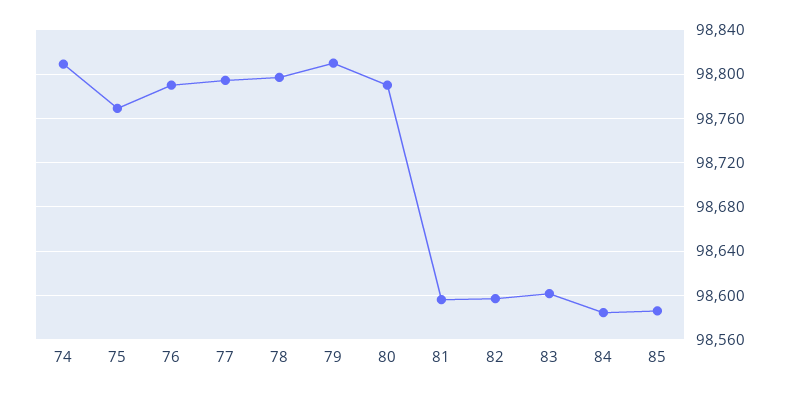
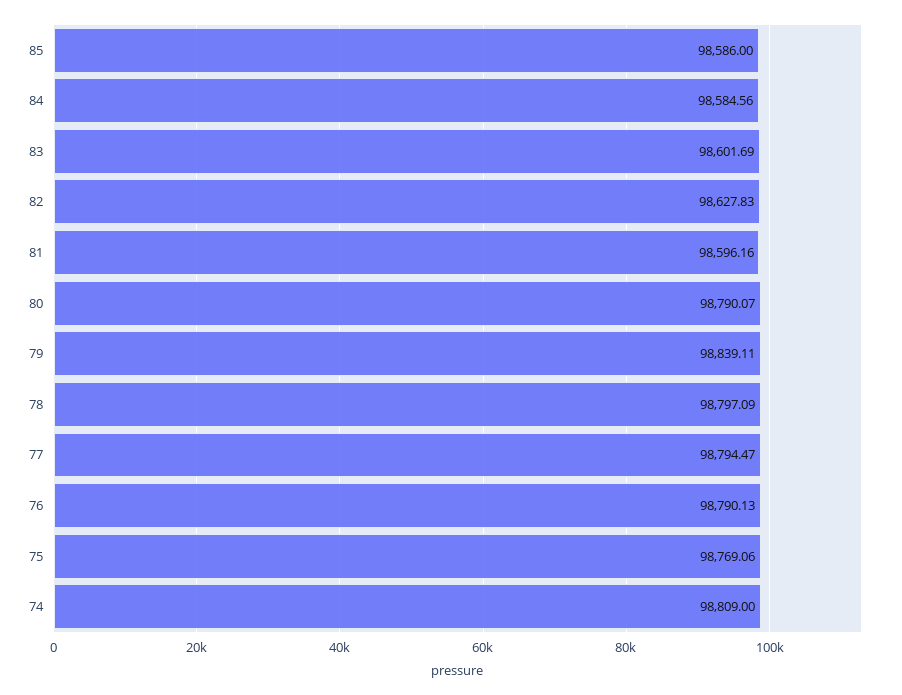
79: 98810 -> 98839.11
82: 98600 -> 98627.83

